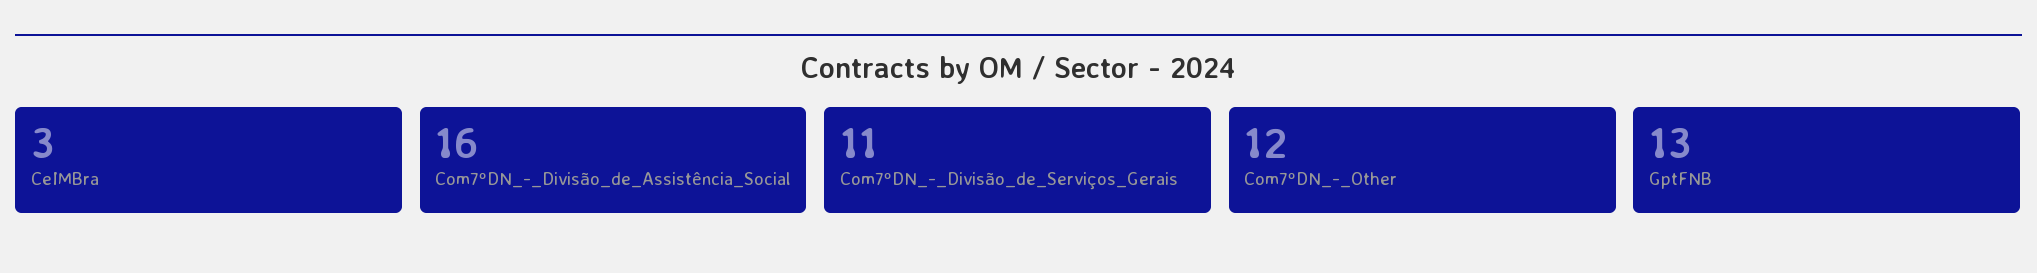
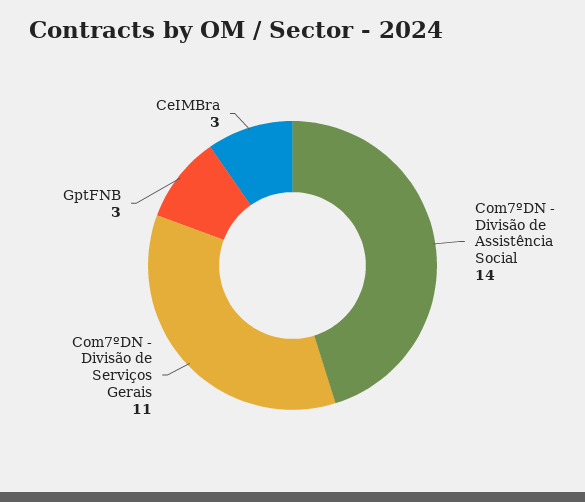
Com7ºDN_-_Divisão_de_Assistência_Social: 16 -> 14
Com7ºDN_-_Other: 12 -> none
GptFNB: 13 -> 3

